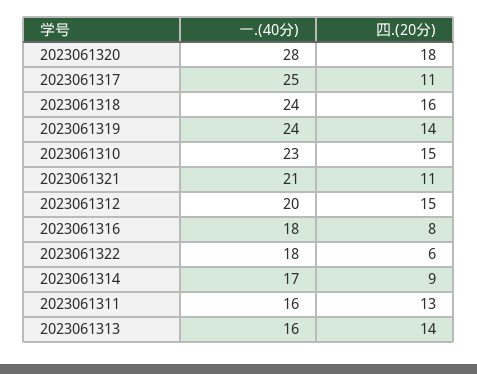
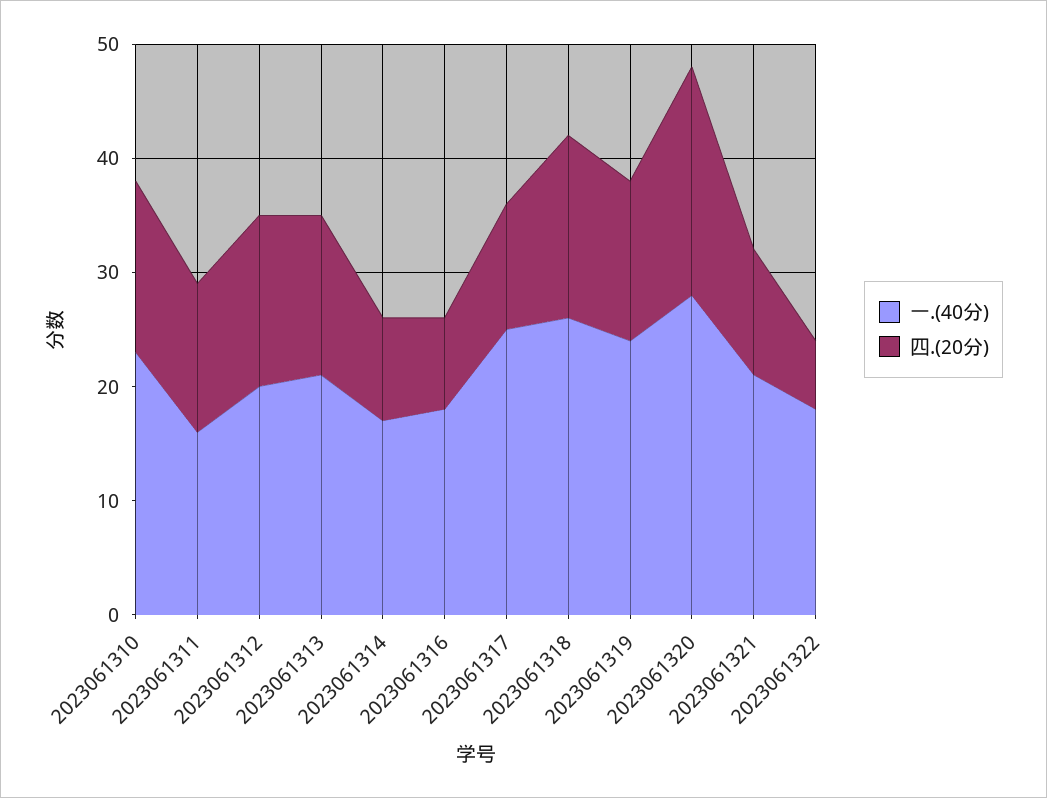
四.(20分), 2023061320: 18 -> 20
一.(40分), 2023061318: 24 -> 26
一.(40分), 2023061313: 16 -> 21

